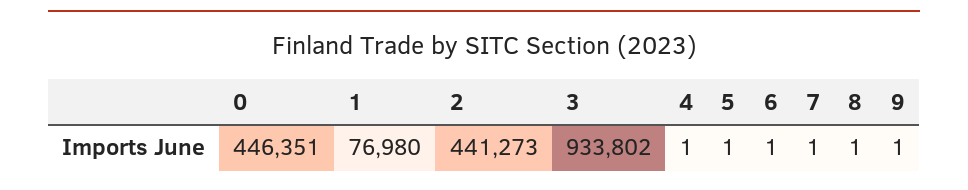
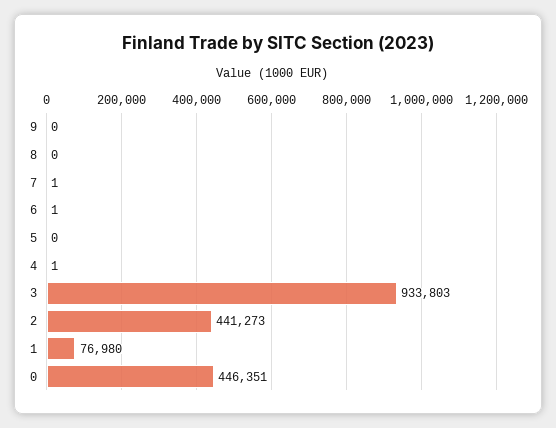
3: 933802 -> 933803
5: 1 -> 0
8: 1 -> 0
9: 1 -> 0

